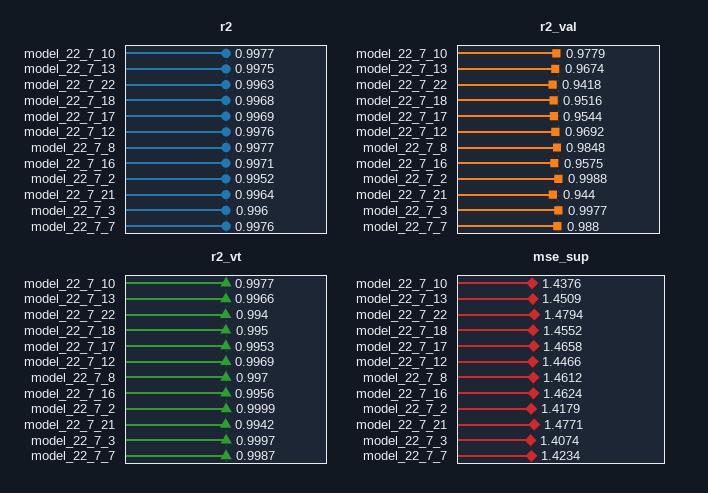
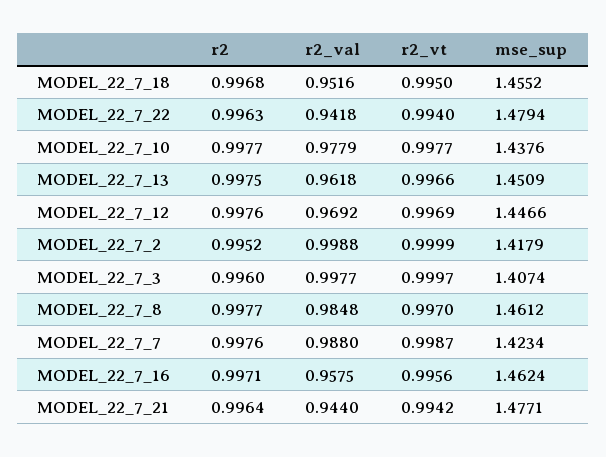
r2, model_22_7_17: 0.9969 -> none
r2_val, model_22_7_13: 0.9674 -> 0.9618
r2_val, model_22_7_17: 0.9544 -> none
r2_vt, model_22_7_17: 0.9953 -> none
mse_sup, model_22_7_17: 1.4658 -> none

